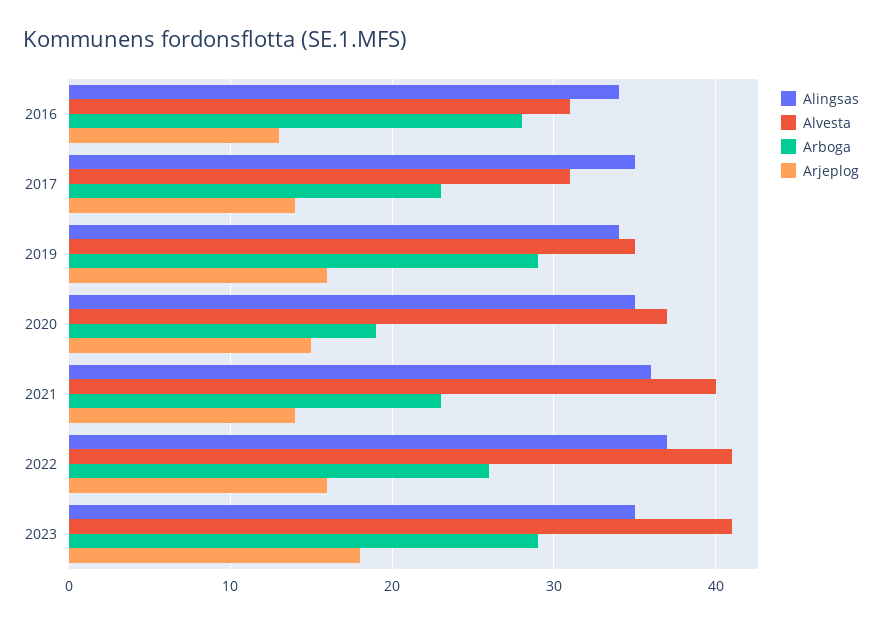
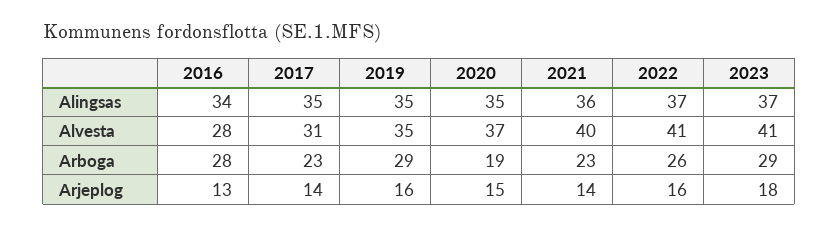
Alvesta, 2016: 31 -> 28
Alingsas, 2019: 34 -> 35
Alingsas, 2023: 35 -> 37

